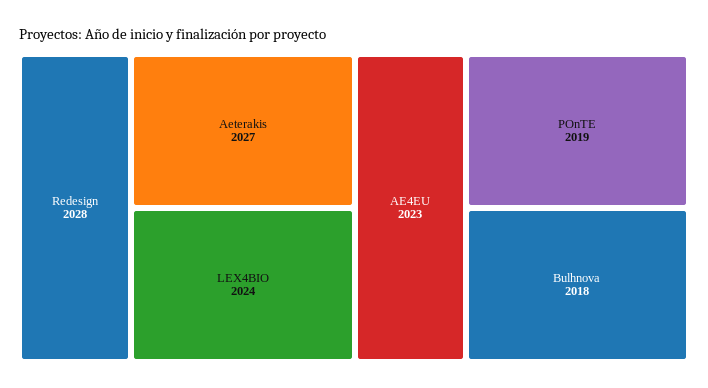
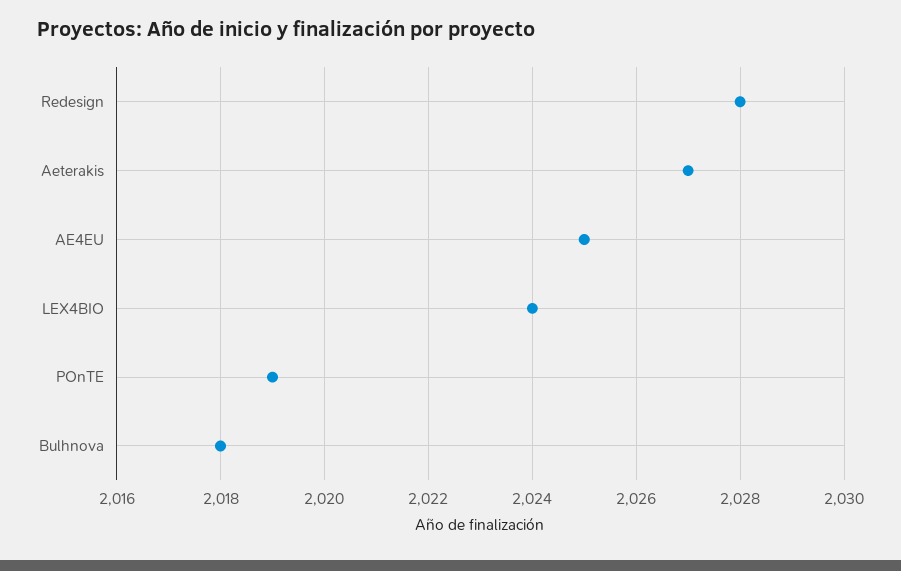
AE4EU: 2023 -> 2025

